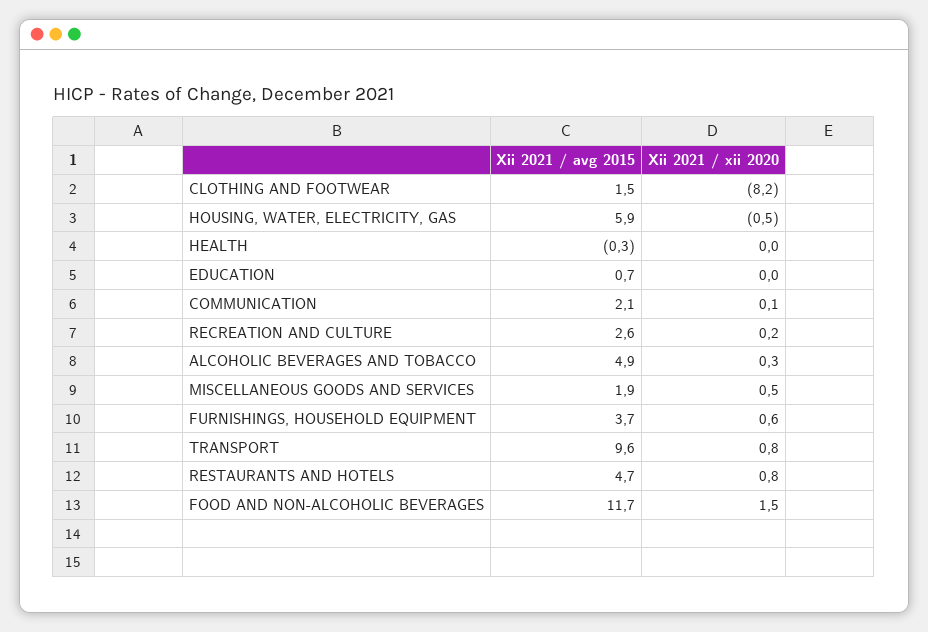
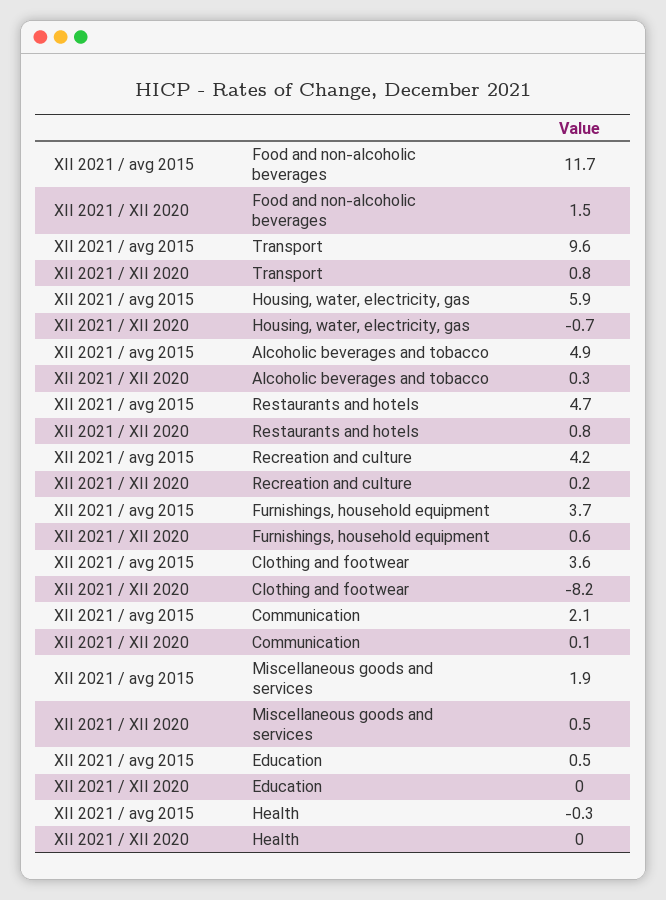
Xii 2021 / avg 2015, CLOTHING AND FOOTWEAR: 1.5 -> 3.6
Xii 2021 / xii 2020, HOUSING, WATER, ELECTRICITY, GAS: -0.5 -> -0.7
Xii 2021 / avg 2015, EDUCATION: 0.7 -> 0.5
Xii 2021 / avg 2015, RECREATION AND CULTURE: 2.6 -> 4.2

